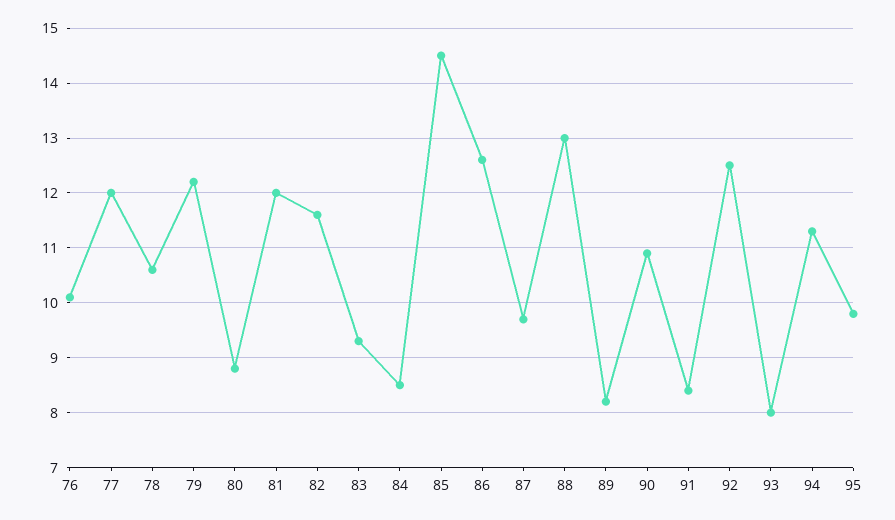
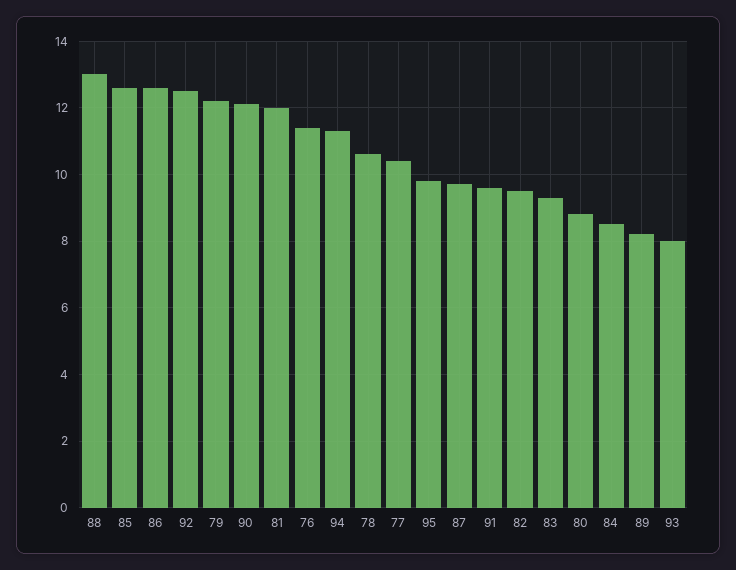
76: 10 -> 11.5
77: 12 -> 10.5
82: 11.5 -> 9.5
85: 14.5 -> 12.5
90: 11 -> 12
91: 8.5 -> 9.5

